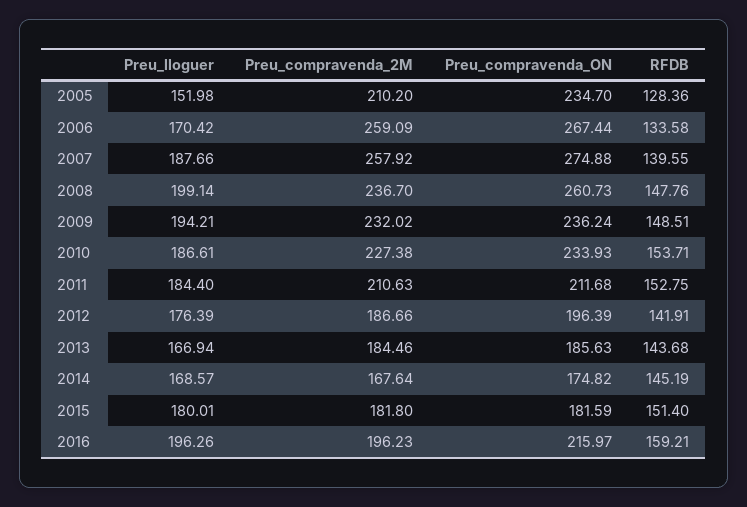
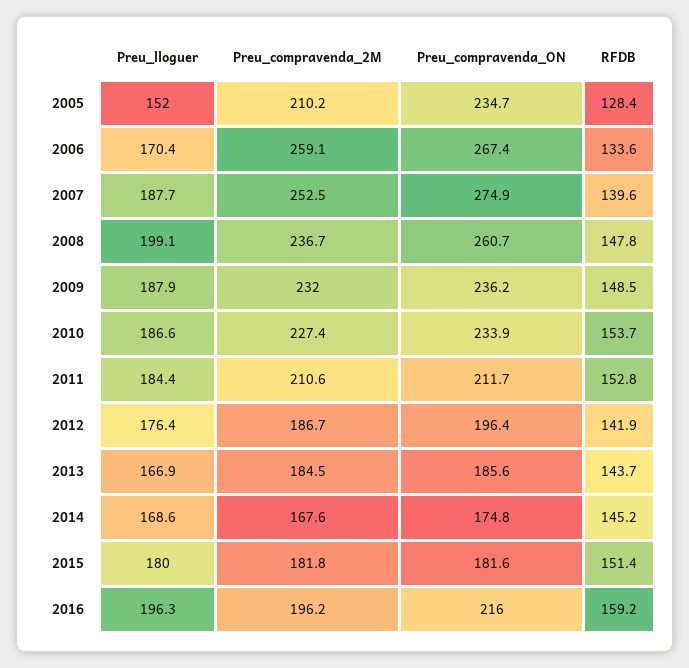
Preu_compravenda_2M, 2007: 257.92 -> 252.5
Preu_lloguer, 2009: 194.21 -> 187.9

